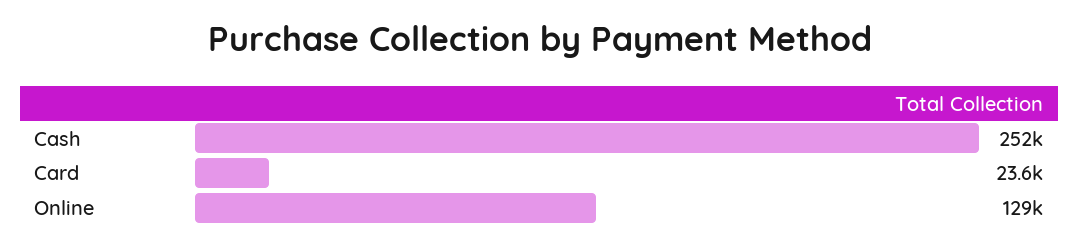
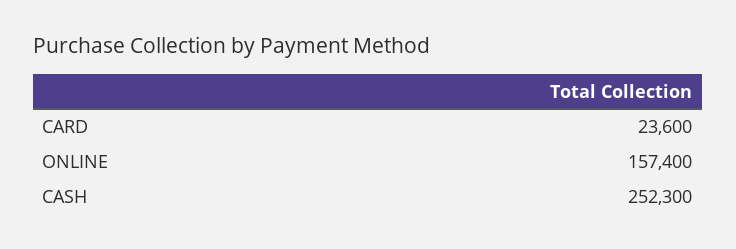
Online: 129000 -> 157400

